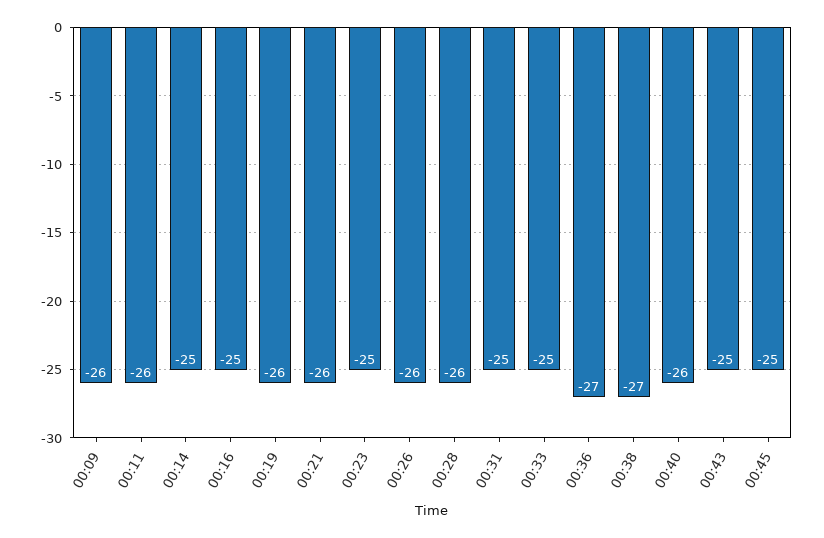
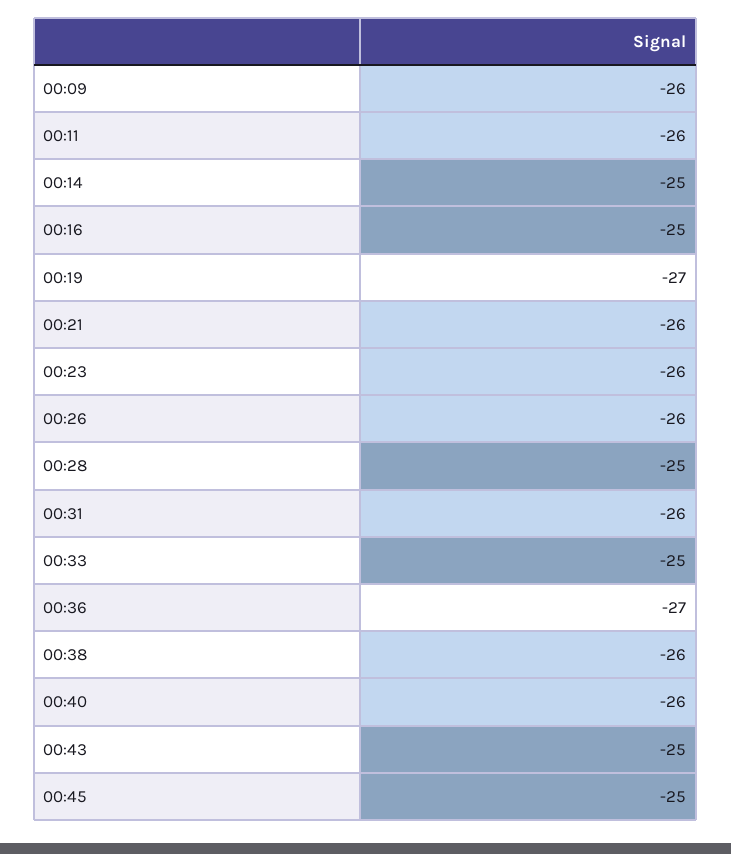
00:19: -26 -> -27
00:23: -25 -> -26
00:28: -26 -> -25
00:31: -25 -> -26
00:38: -27 -> -26

